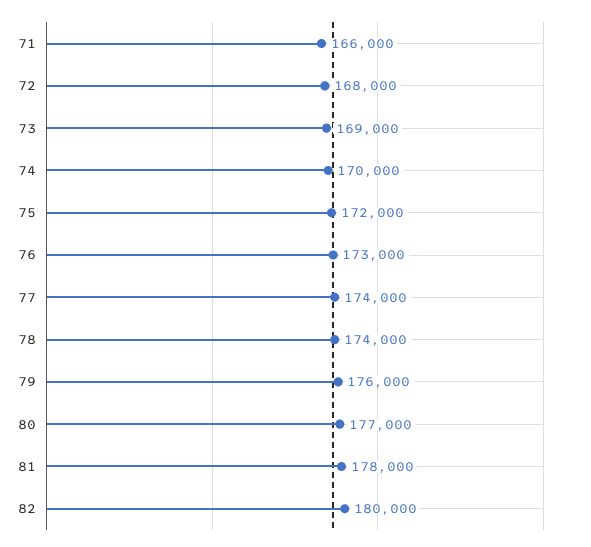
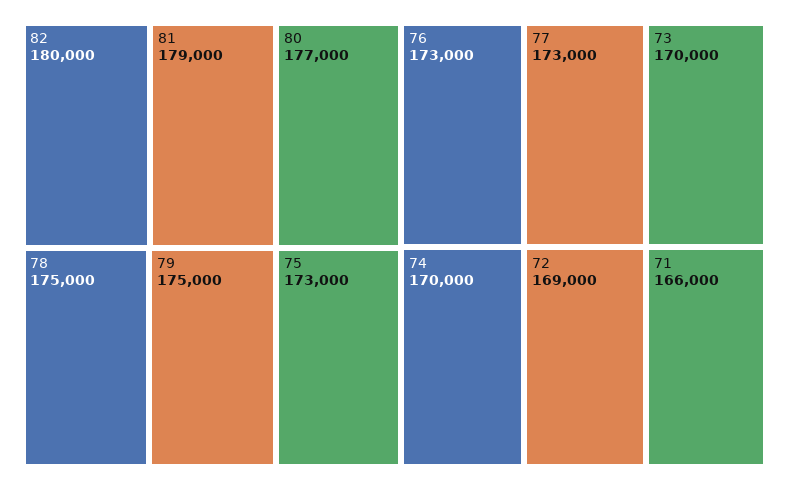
72: 168000 -> 169000
73: 169000 -> 170000
75: 172000 -> 173000
77: 174000 -> 173000
78: 174000 -> 175000
79: 176000 -> 175000
81: 178000 -> 179000

